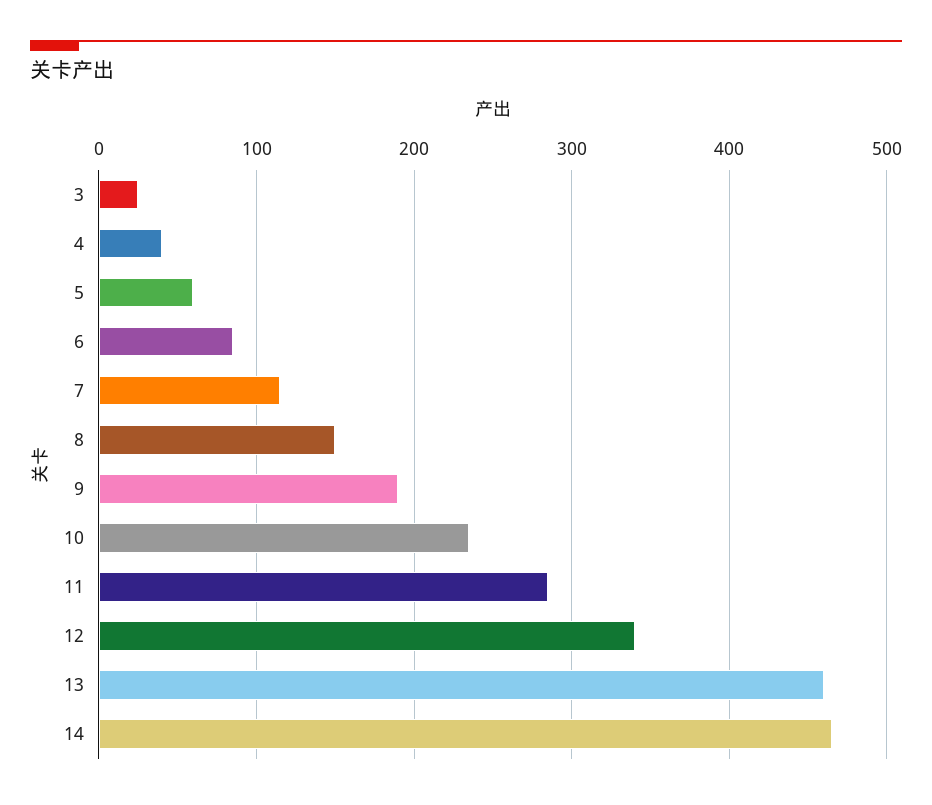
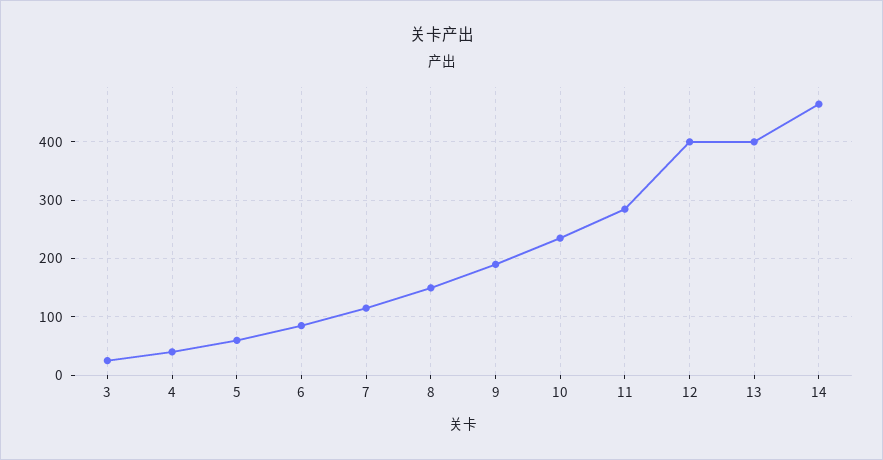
12: 340 -> 400
13: 460 -> 400

